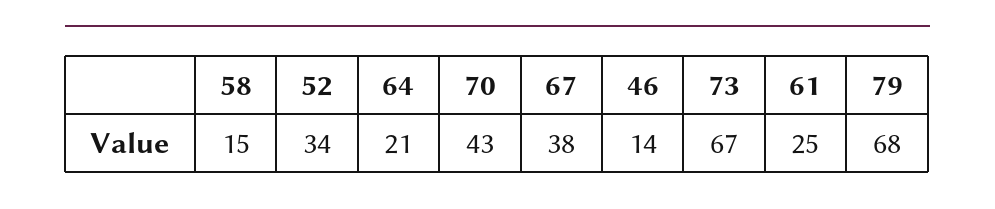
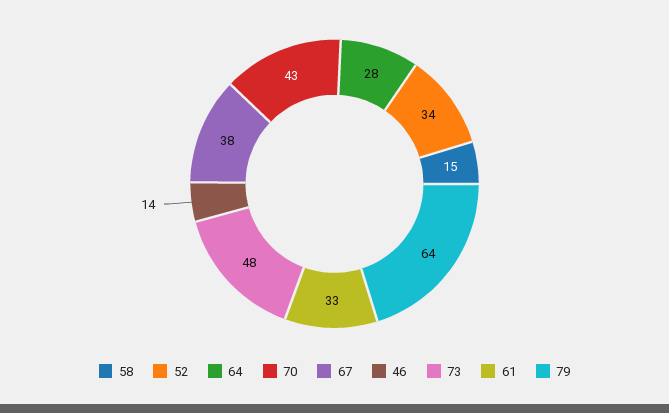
64: 21 -> 28
73: 67 -> 48
61: 25 -> 33
79: 68 -> 64

